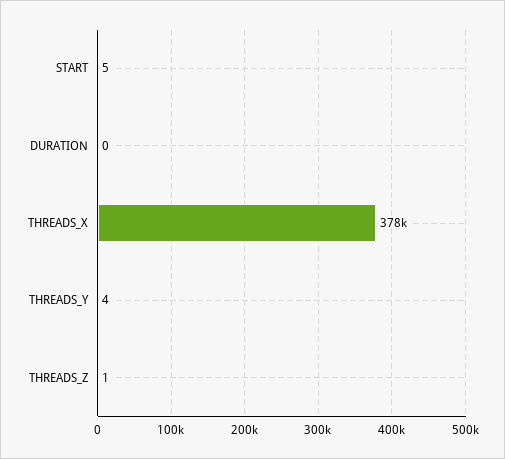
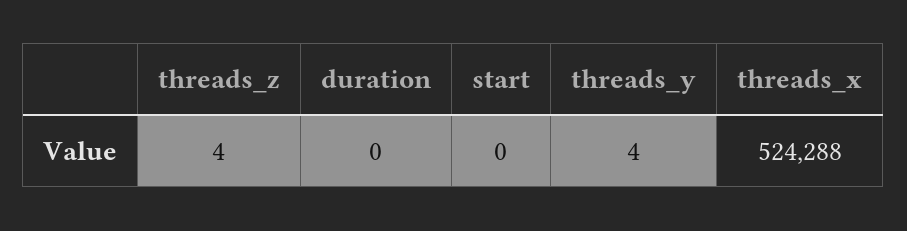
START: 5 -> 0
THREADS_X: 378000 -> 524288
THREADS_Z: 1 -> 4

